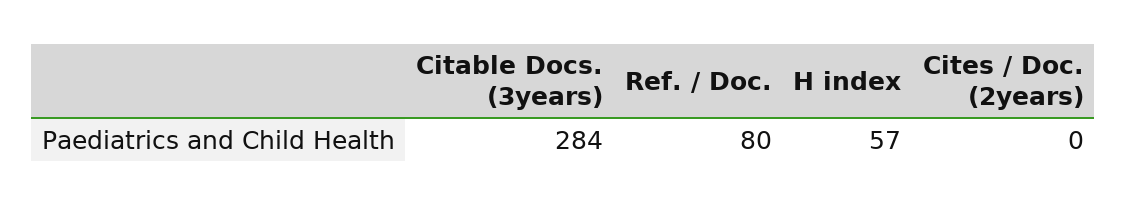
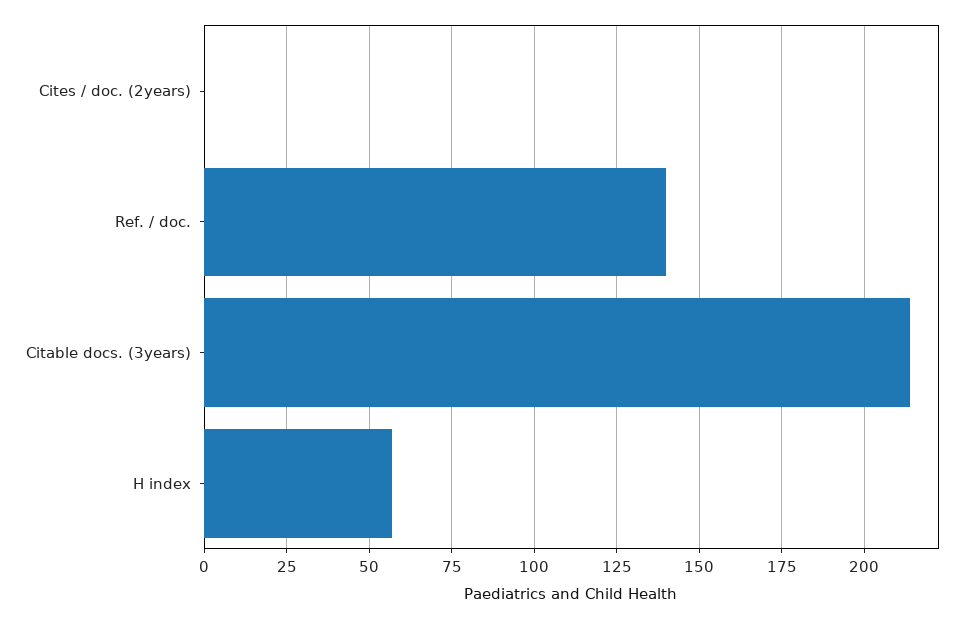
Citable Docs. (3years): 284 -> 215
Ref. / Doc.: 80 -> 140

